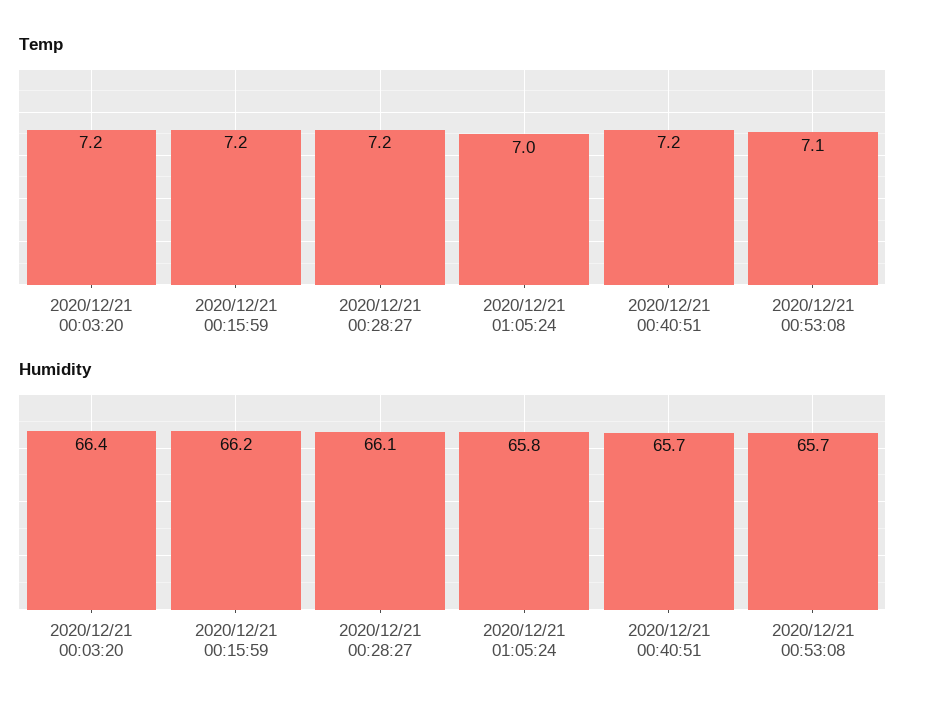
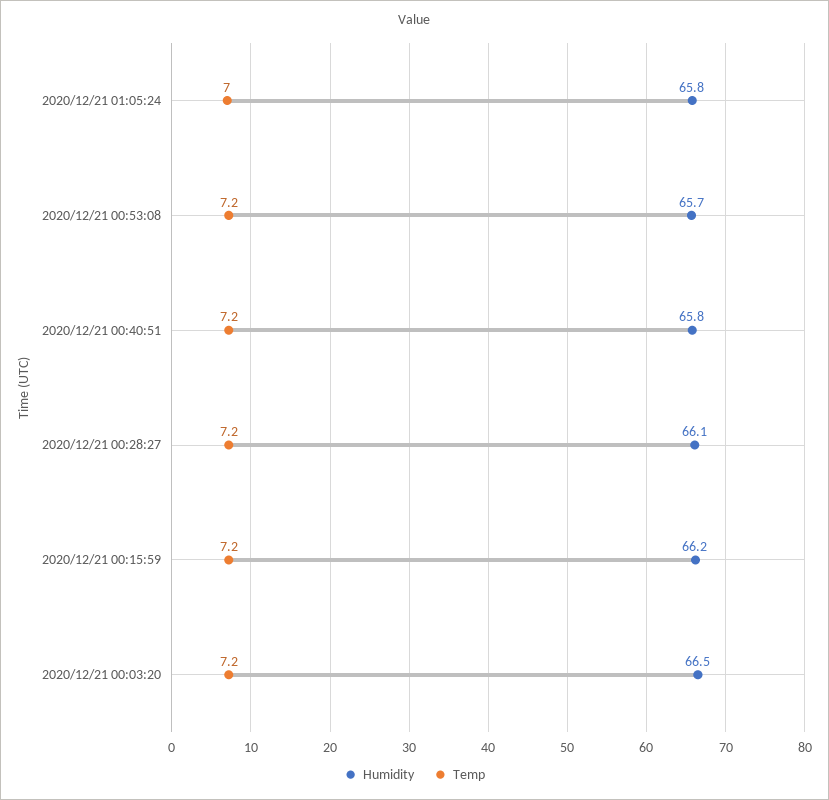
Temp, 2020/12/21 00:53:08: 7.1 -> 7.2
Humidity, 2020/12/21 00:03:20: 66.4 -> 66.5
Humidity, 2020/12/21 00:40:51: 65.7 -> 65.8

